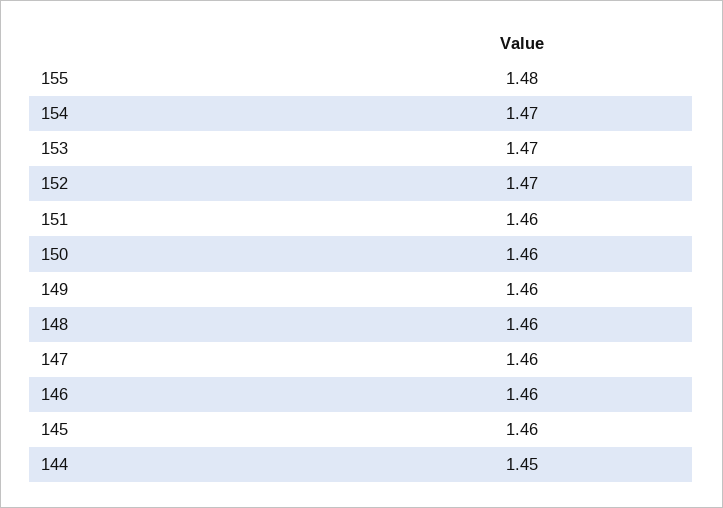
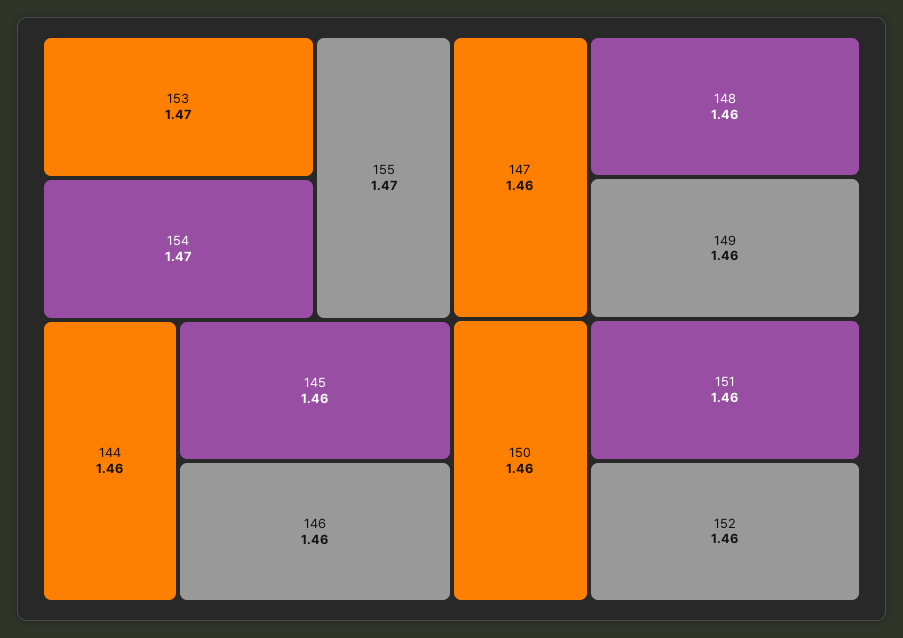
155: 1.48 -> 1.47
152: 1.47 -> 1.46
144: 1.45 -> 1.46

